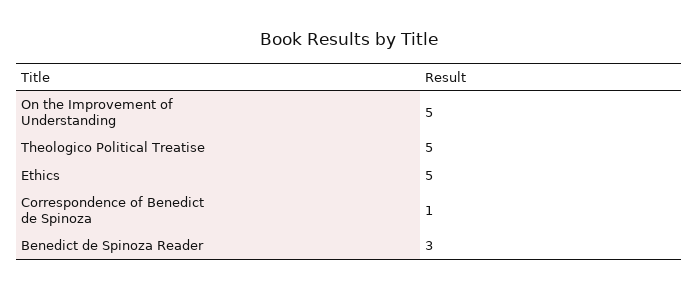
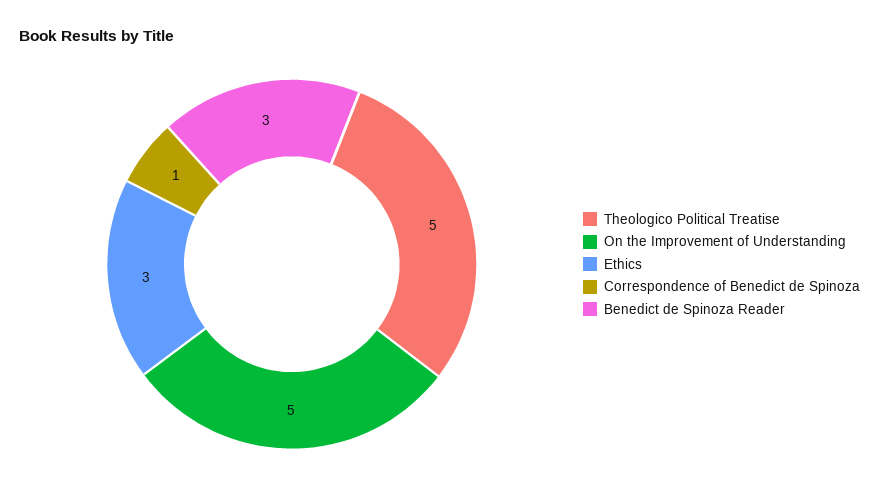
Ethics: 5 -> 3

